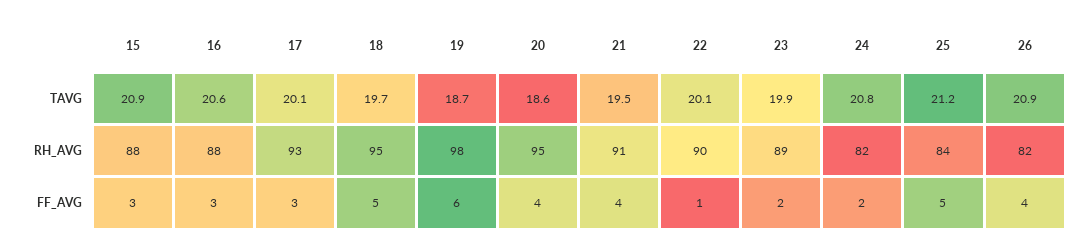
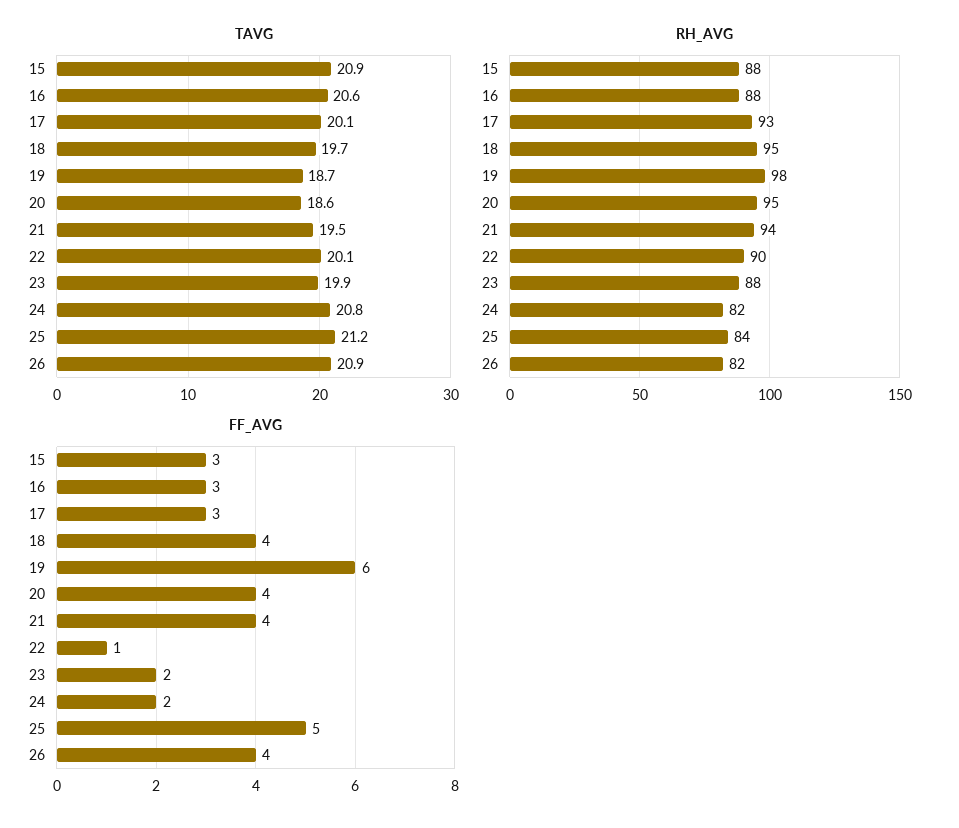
RH_AVG, 21: 91 -> 94
RH_AVG, 23: 89 -> 88
FF_AVG, 18: 5 -> 4

